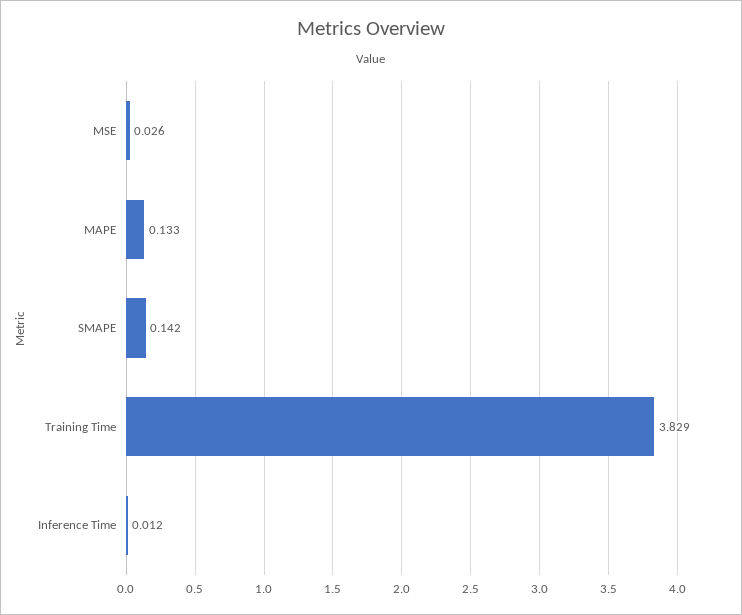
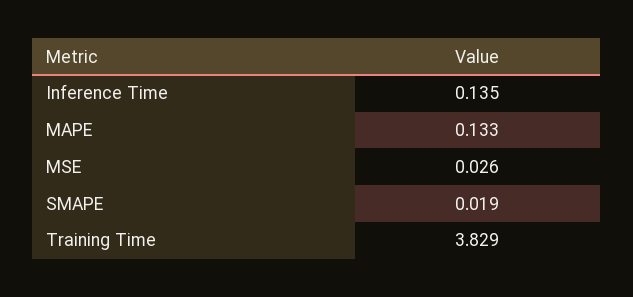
SMAPE: 0.142 -> 0.019
Inference Time: 0.012 -> 0.135

